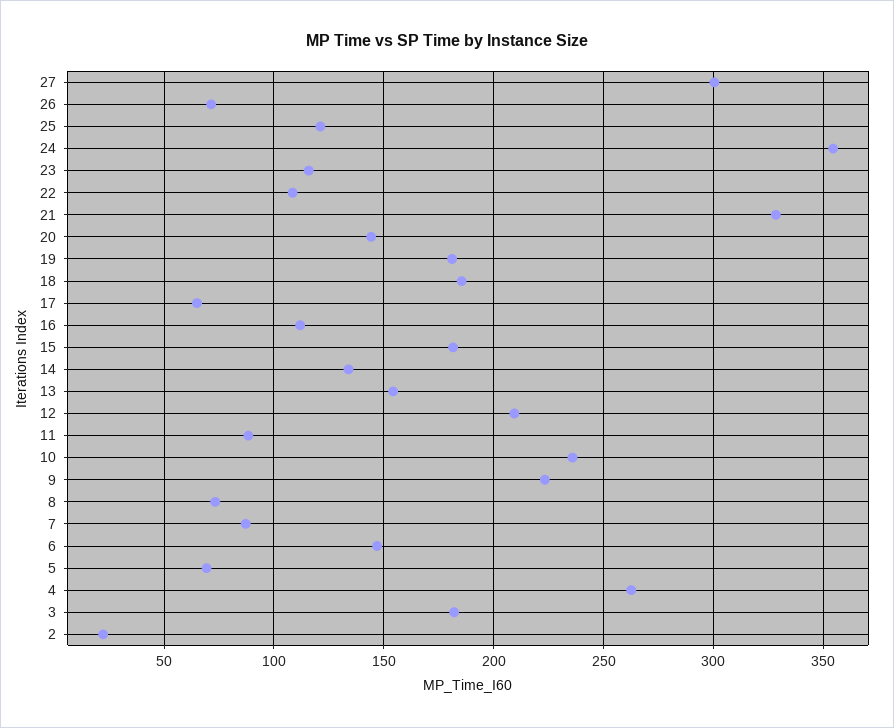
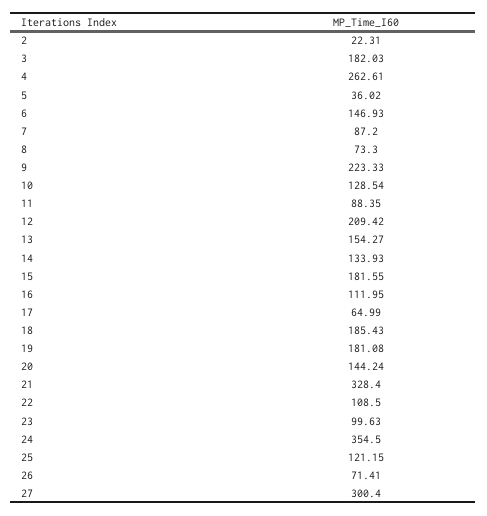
23: 115 -> 99.63
10: 235 -> 128.54
5: 70 -> 36.02

